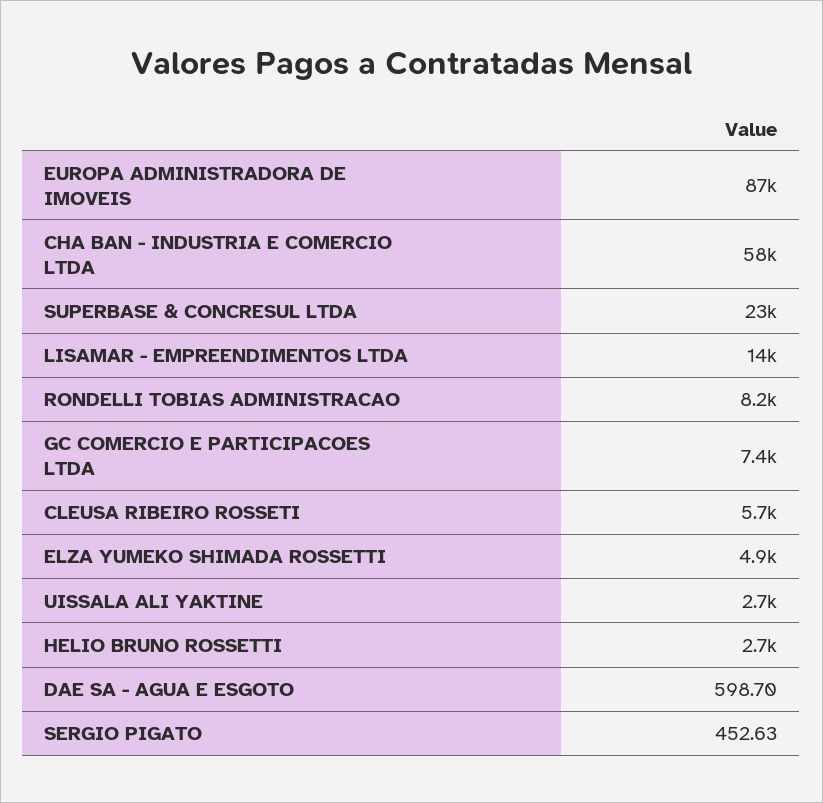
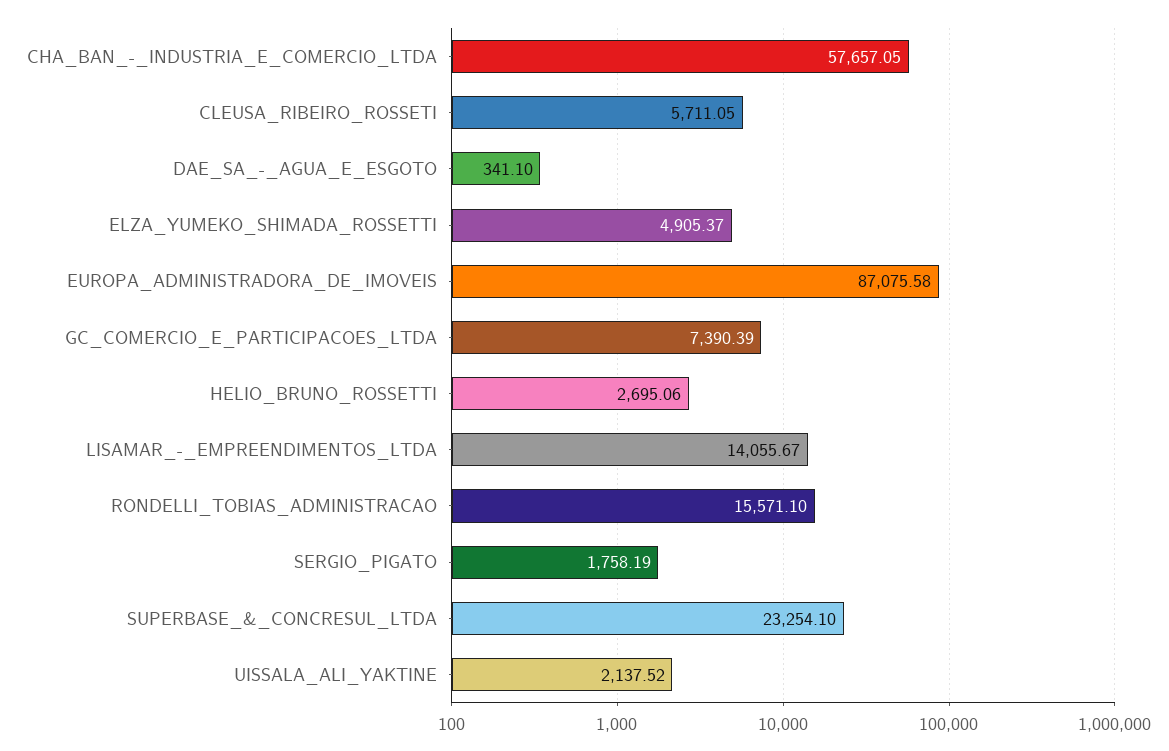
RONDELLI TOBIAS ADMINISTRACAO: 8200 -> 15571.1
UISSALA ALI YAKTINE: 2700 -> 2137.52
DAE SA - AGUA E ESGOTO: 598.7 -> 341.1
SERGIO PIGATO: 452.63 -> 1758.19

